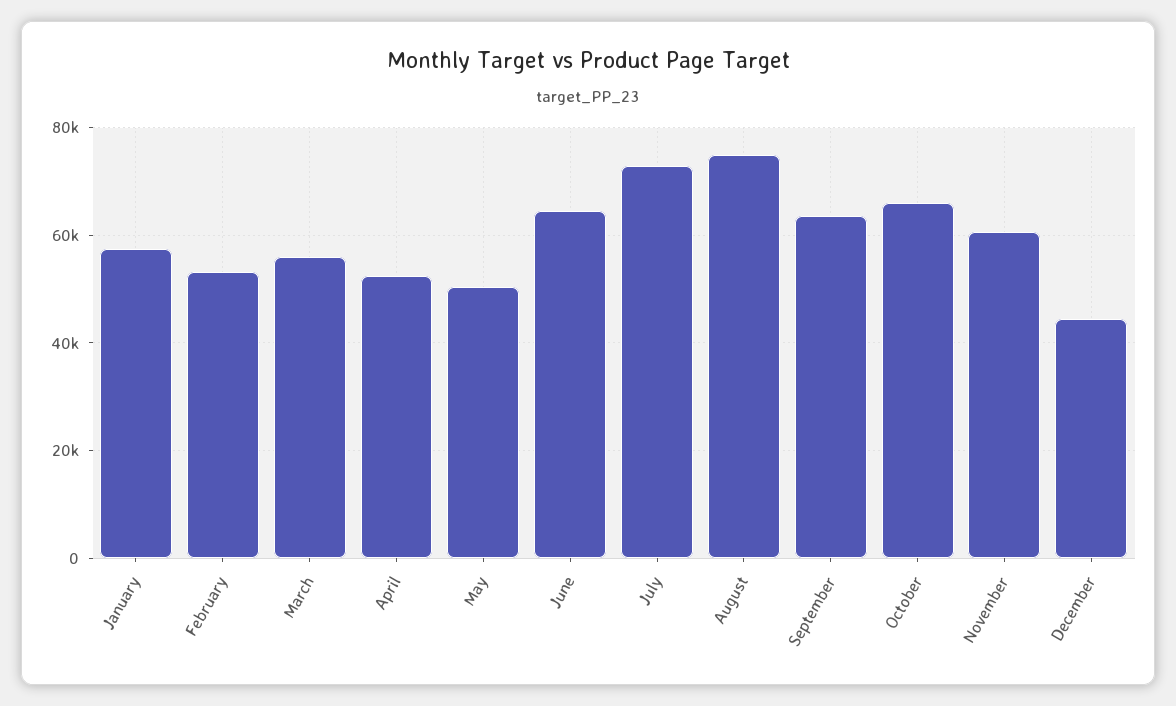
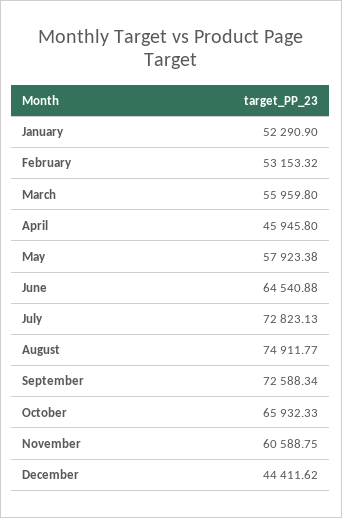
January: 58000 -> 52290.9
April: 52000 -> 45945.8
May: 50000 -> 57923.38
September: 64000 -> 72588.34

